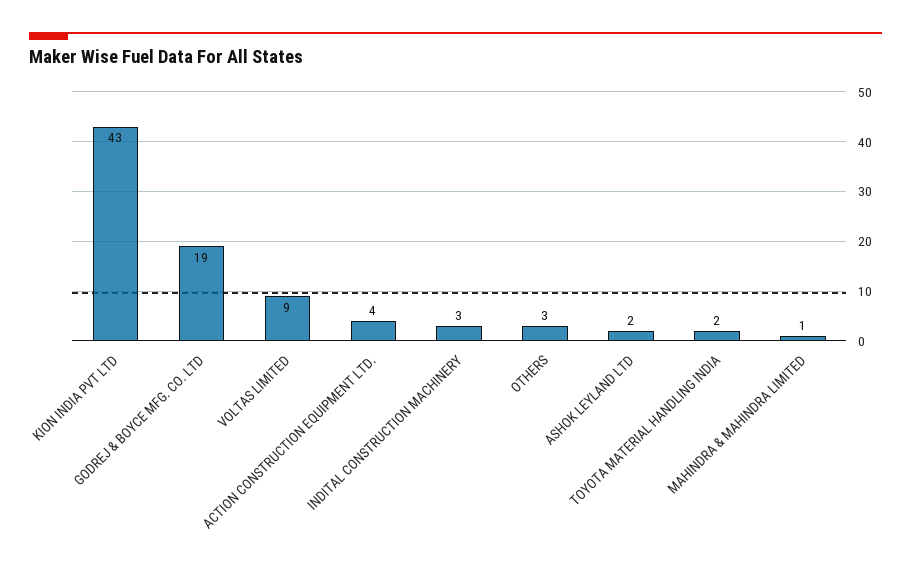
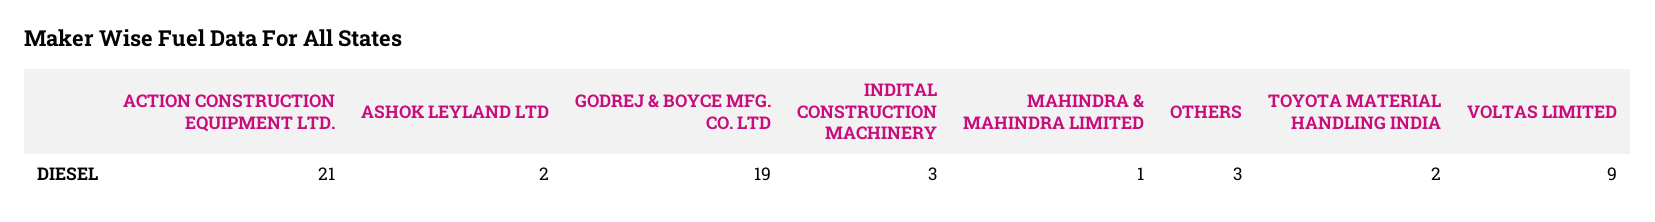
KION INDIA PVT LTD: 43 -> none
ACTION CONSTRUCTION EQUIPMENT LTD.: 4 -> 21

